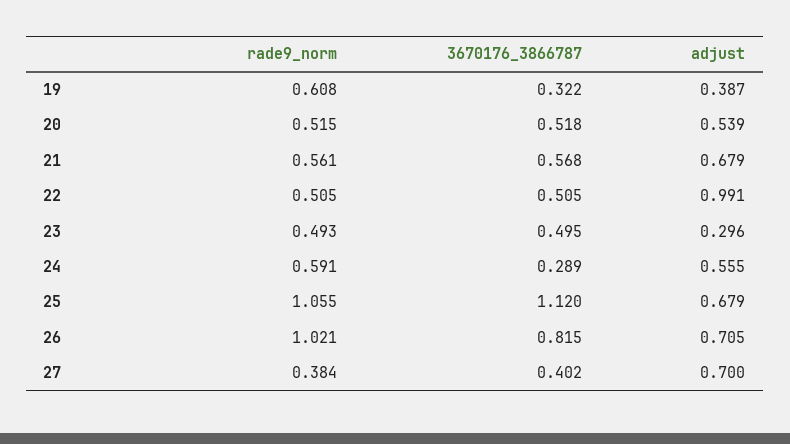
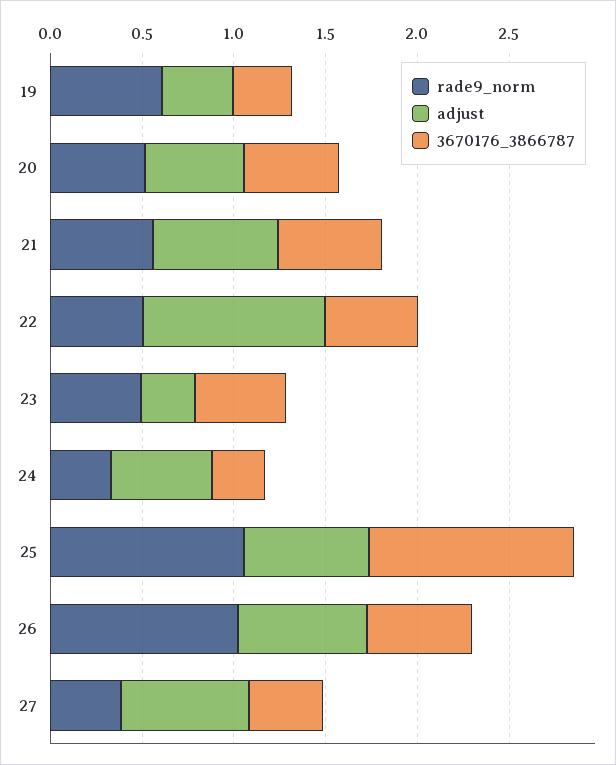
rade9_norm, 24: 0.591 -> 0.3
3670176_3866787, 26: 0.815 -> 0.6

